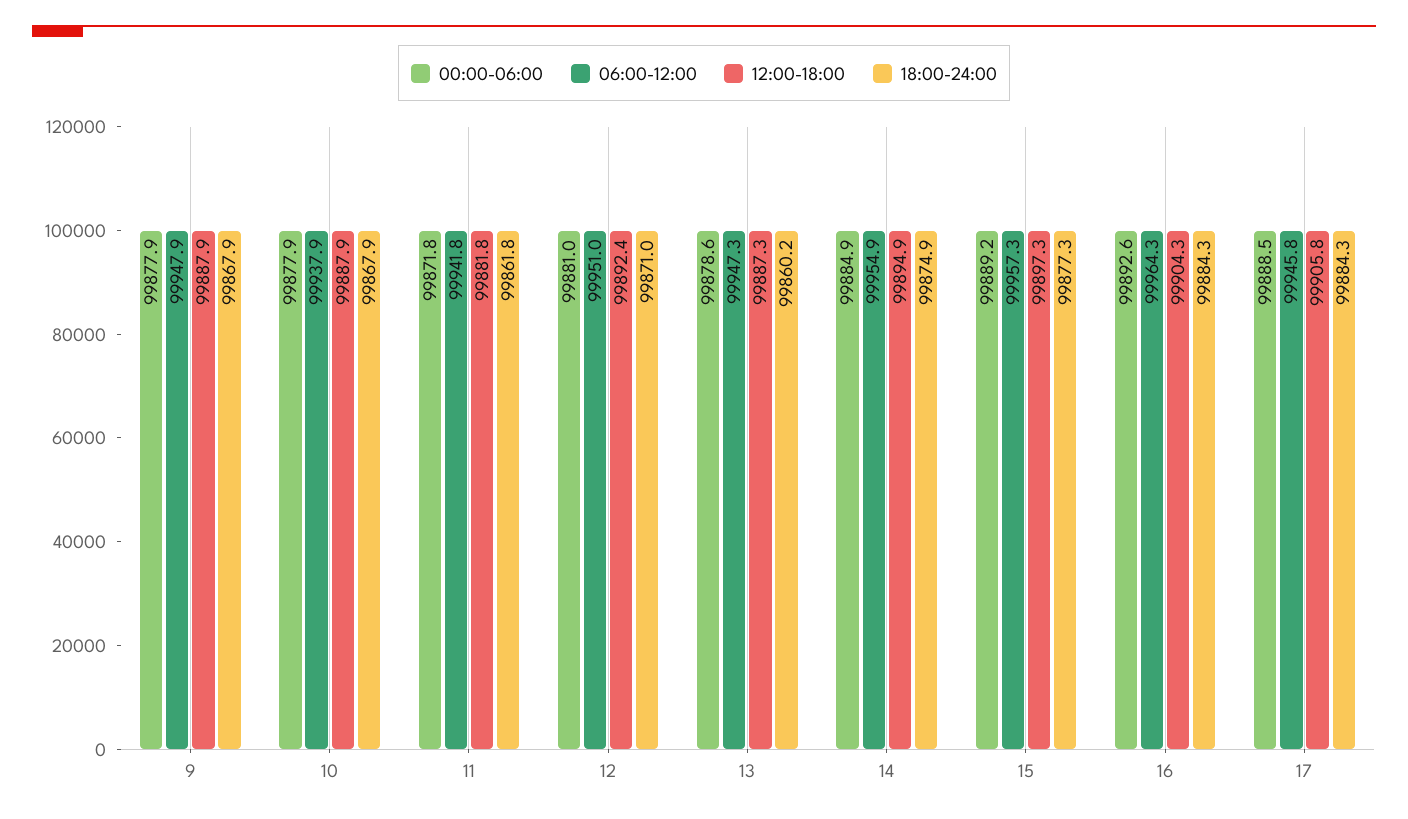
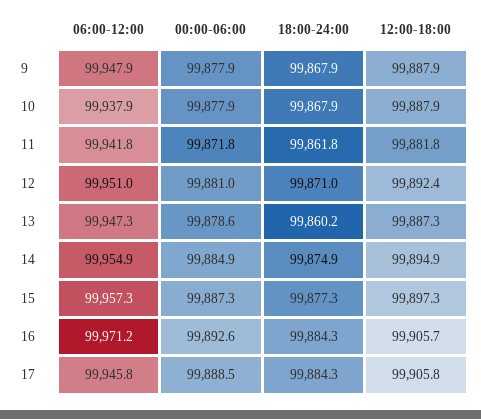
00:00-06:00, 15: 99889.2 -> 99887.3
06:00-12:00, 16: 99964.3 -> 99971.2
12:00-18:00, 16: 99904.3 -> 99905.7

